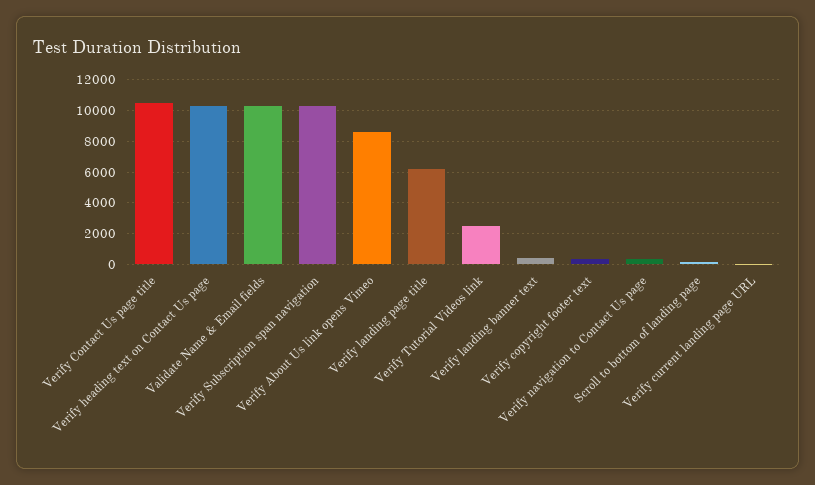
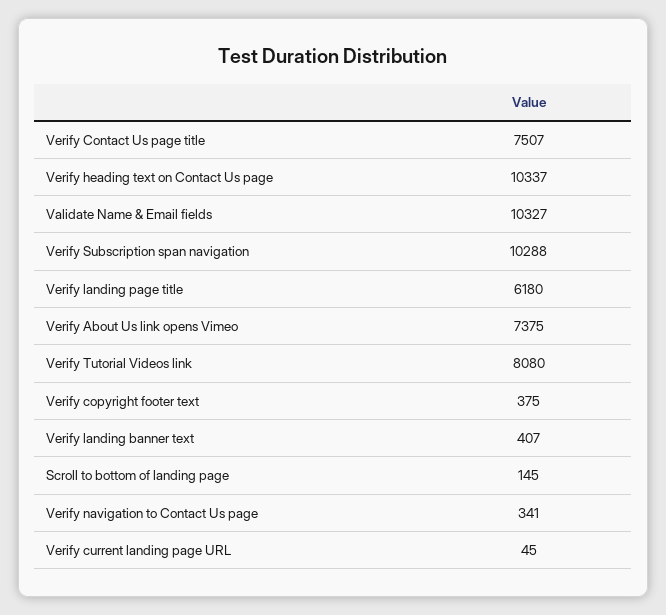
Verify Contact Us page title: 10500 -> 7507
Verify About Us link opens Vimeo: 8500 -> 7375
Verify Tutorial Videos link: 2500 -> 8080

